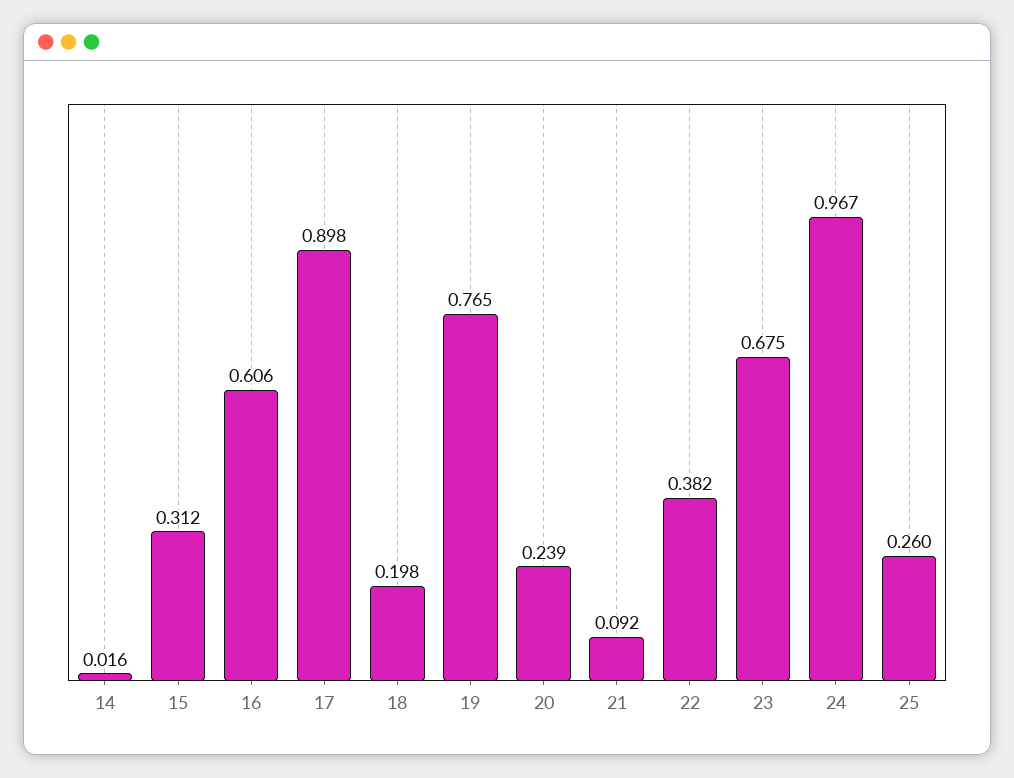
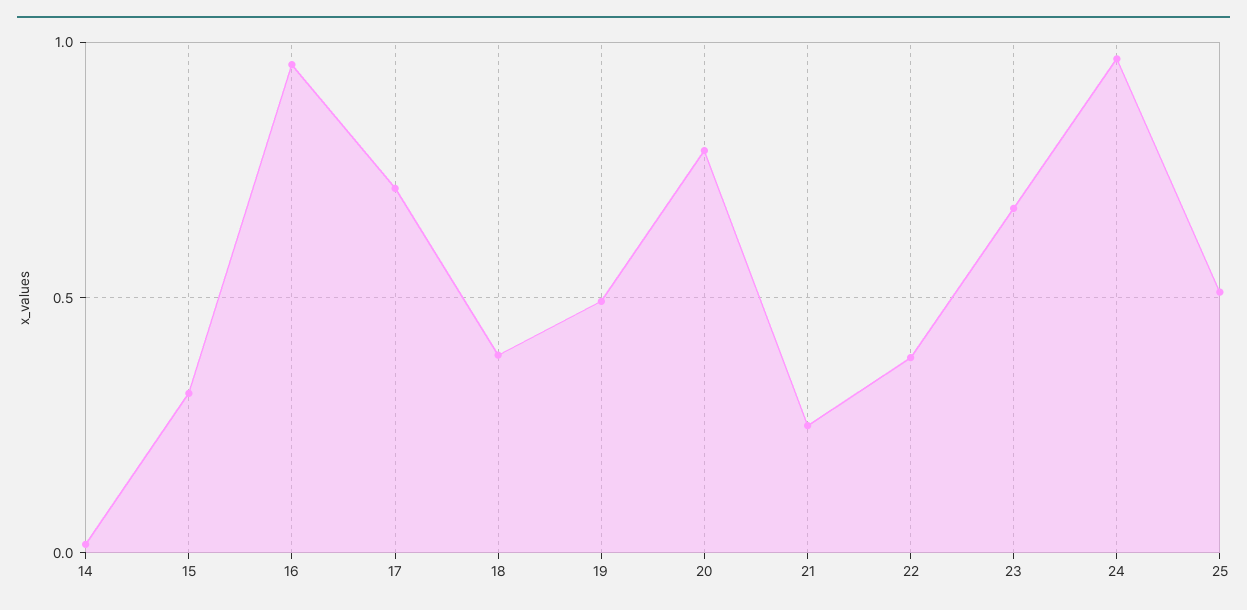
16: 0.606 -> 0.95
17: 0.898 -> 0.7
18: 0.198 -> 0.4
19: 0.765 -> 0.5
20: 0.239 -> 0.8
21: 0.092 -> 0.25
25: 0.26 -> 0.5

